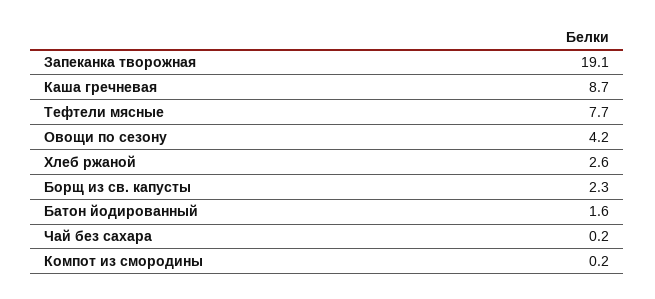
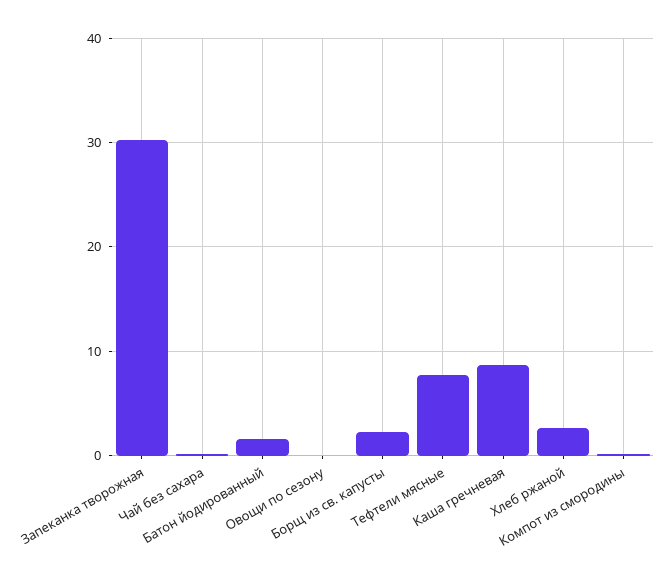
Запеканка творожная: 19.1 -> 30
Овощи по сезону: 4.2 -> 0

